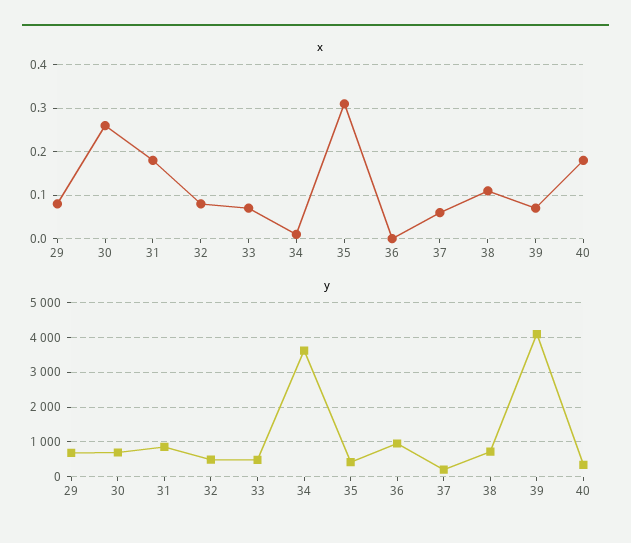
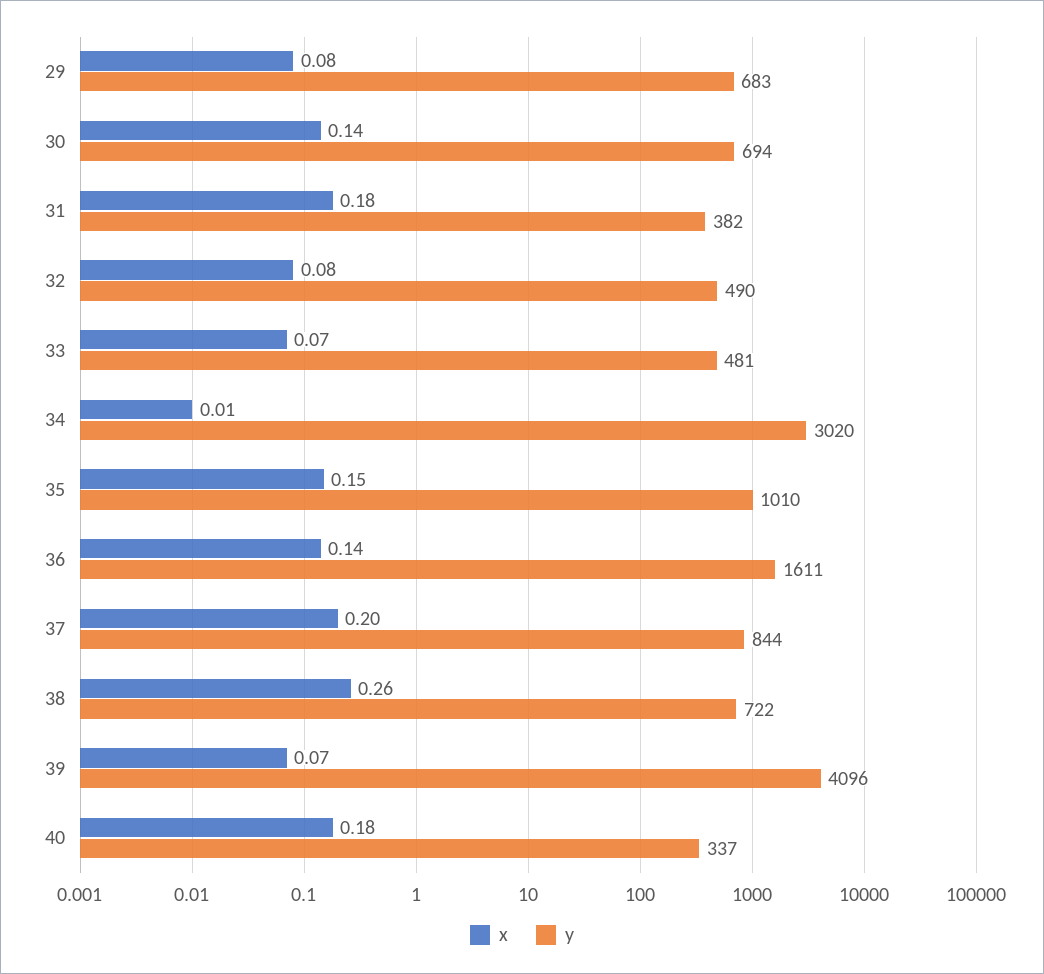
x, 30: 0.25 -> 0.14
x, 35: 0.3 -> 0.15
x, 36: 0 -> 0.14
x, 37: 0.05 -> 0.2
x, 38: 0.1 -> 0.26
y, 31: 800 -> 382
y, 34: 3600 -> 3020
y, 35: 400 -> 1010
y, 36: 1000 -> 1611
y, 37: 200 -> 844

